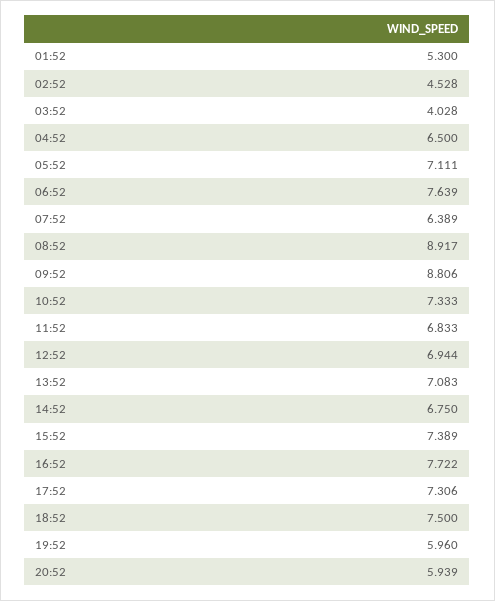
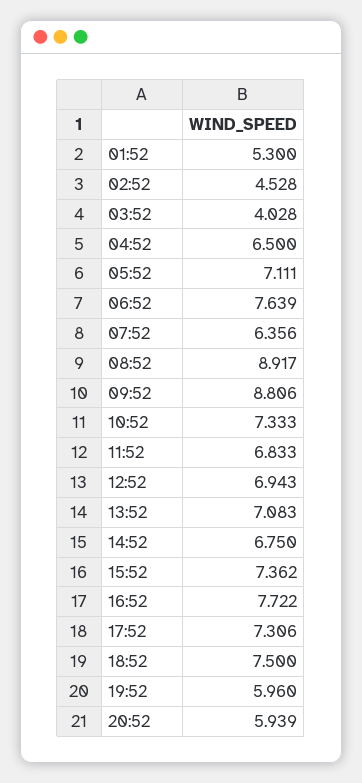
07:52: 6.389 -> 6.356
12:52: 6.944 -> 6.943
15:52: 7.389 -> 7.362

